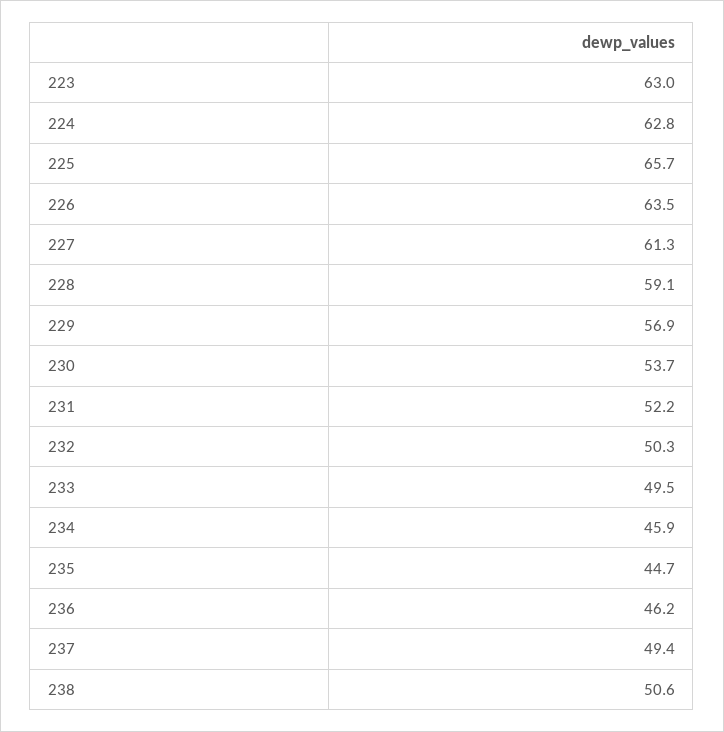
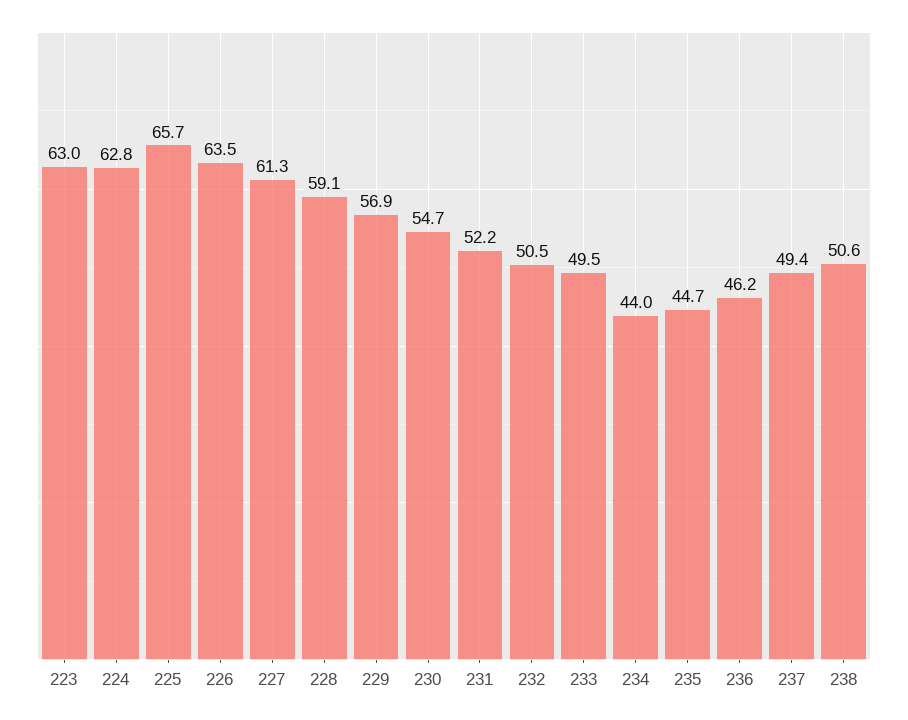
230: 53.7 -> 54.7
232: 50.3 -> 50.5
234: 45.9 -> 44

